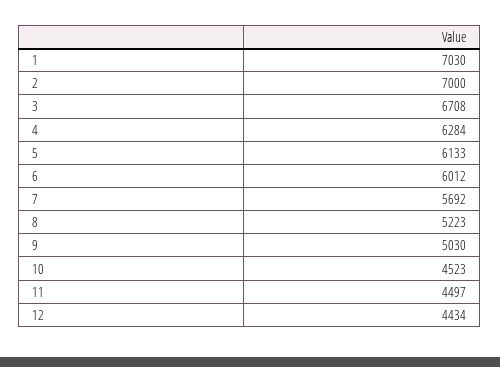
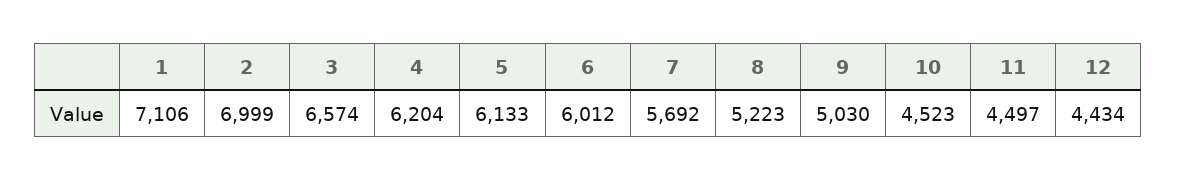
1: 7030 -> 7106
2: 7000 -> 6999
3: 6708 -> 6574
4: 6284 -> 6204

